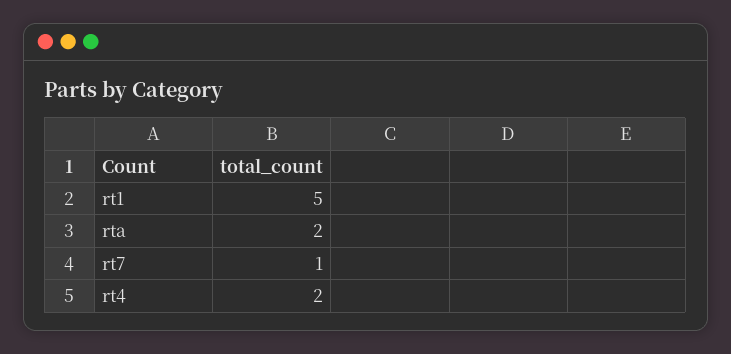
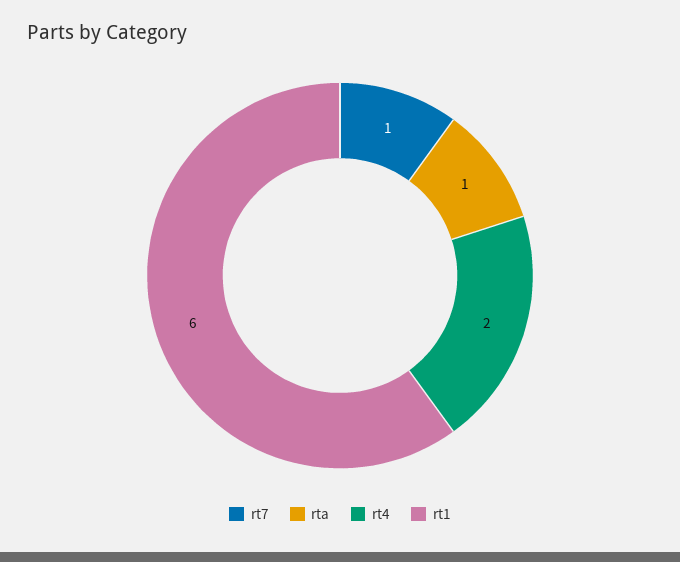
rt1: 5 -> 6
rta: 2 -> 1

